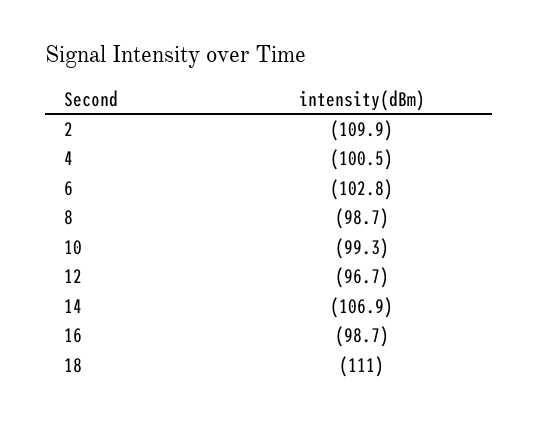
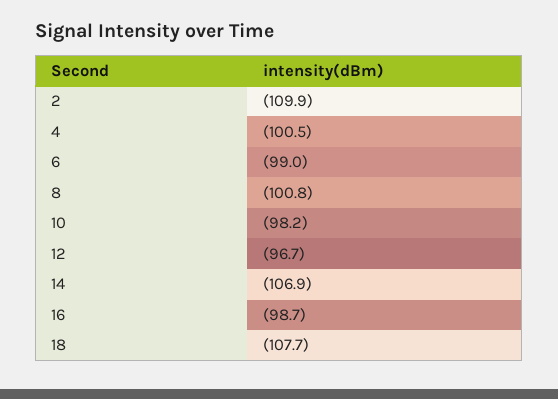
6: -102.8 -> -99
8: -98.7 -> -100.8
10: -99.3 -> -98.2
18: -111 -> -107.7

